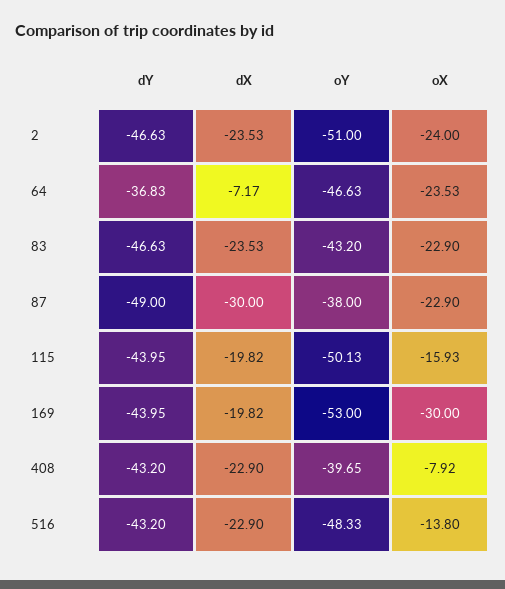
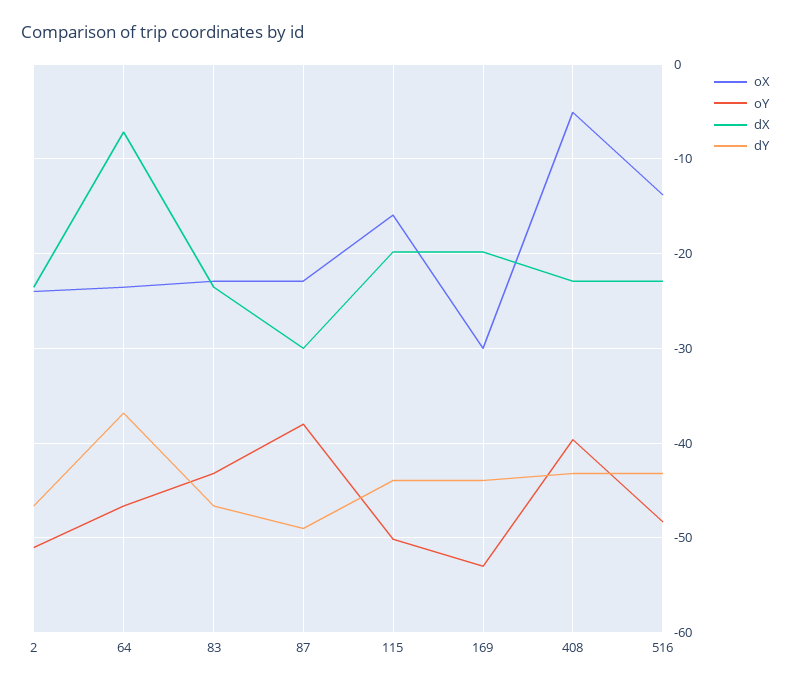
oX, 408: -7.92 -> -5

